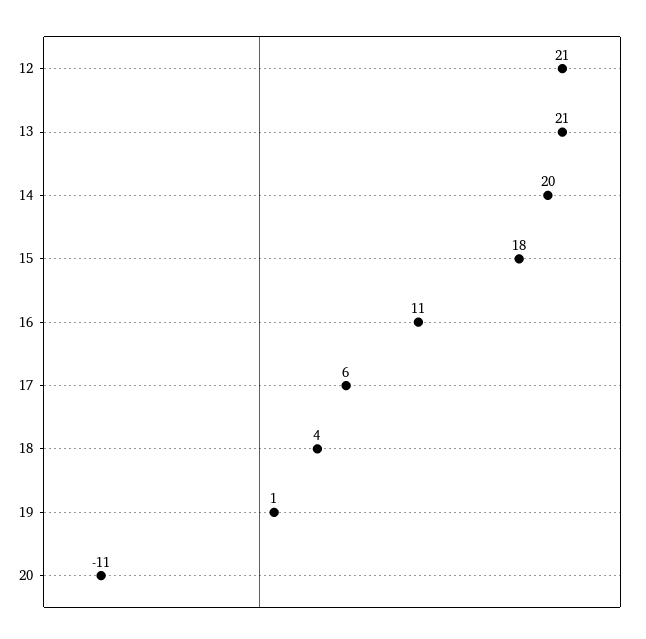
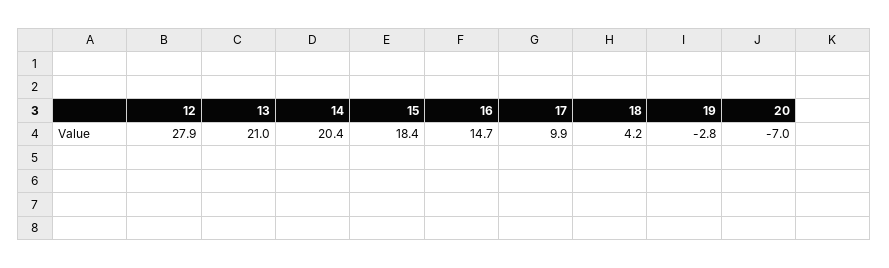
12: 21 -> 27.9
16: 11 -> 14.7
17: 6 -> 9.9
19: 1 -> -2.8
20: -11 -> -7

